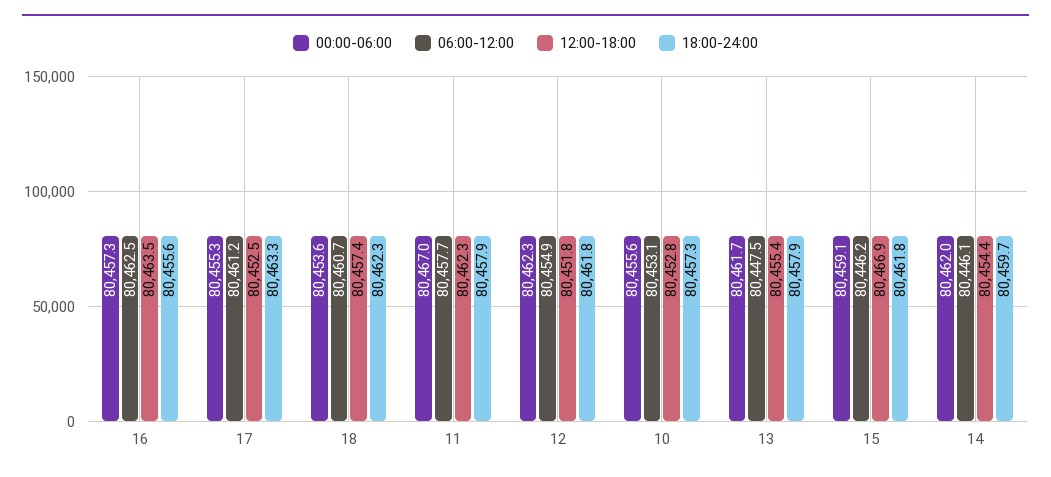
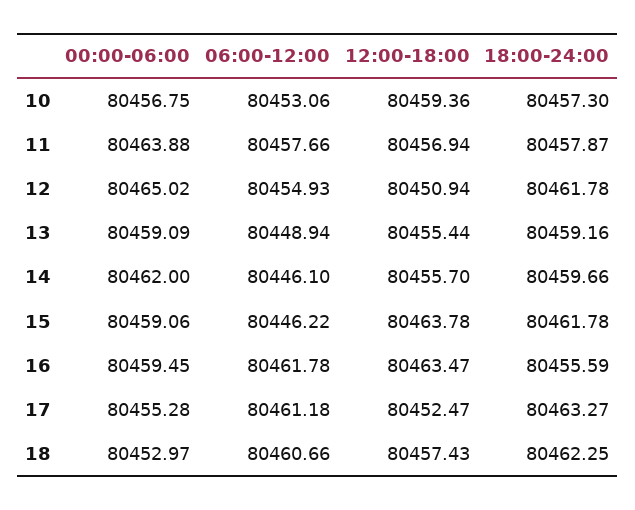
00:00-06:00, 16: 80457.3 -> 80459.45
06:00-12:00, 16: 80462.5 -> 80461.78
00:00-06:00, 18: 80453.6 -> 80452.97
00:00-06:00, 11: 80467 -> 80463.88
12:00-18:00, 11: 80462.3 -> 80456.94
00:00-06:00, 12: 80462.3 -> 80465.02
12:00-18:00, 12: 80451.8 -> 80450.94
00:00-06:00, 10: 80455.6 -> 80456.75
12:00-18:00, 10: 80452.8 -> 80459.36
00:00-06:00, 13: 80461.7 -> 80459.09
06:00-12:00, 13: 80447.5 -> 80448.94
18:00-24:00, 13: 80457.9 -> 80459.16
12:00-18:00, 15: 80466.9 -> 80463.78
12:00-18:00, 14: 80454.4 -> 80455.7

